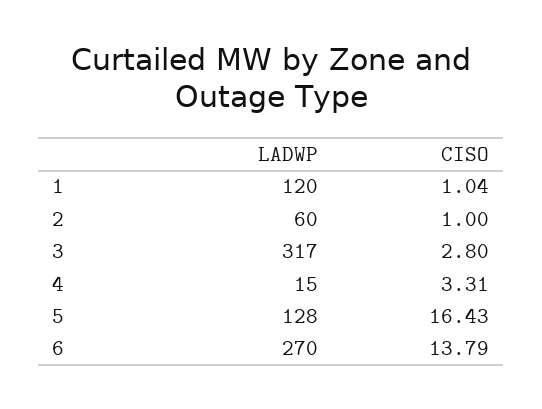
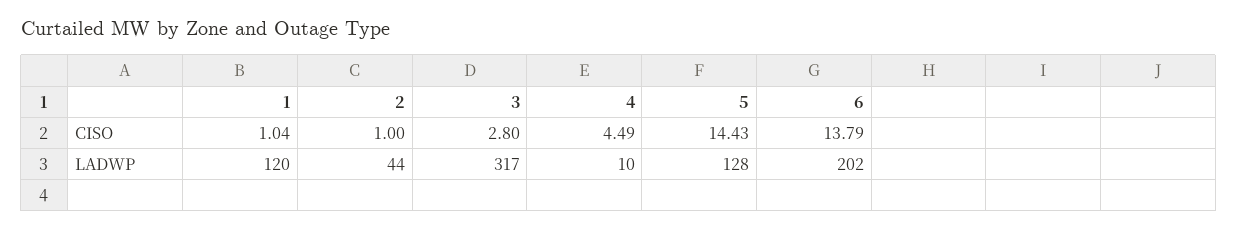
LADWP, 2: 60 -> 44
LADWP, 4: 15 -> 10
CISO, 4: 3.31 -> 4.49
CISO, 5: 16.43 -> 14.43
LADWP, 6: 270 -> 202

